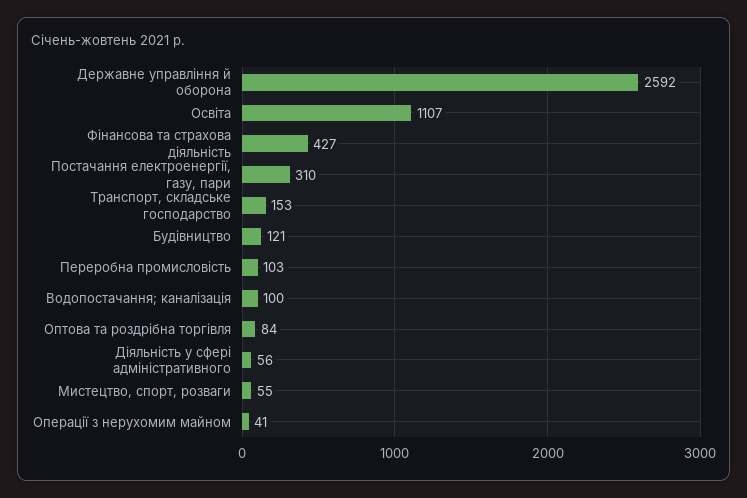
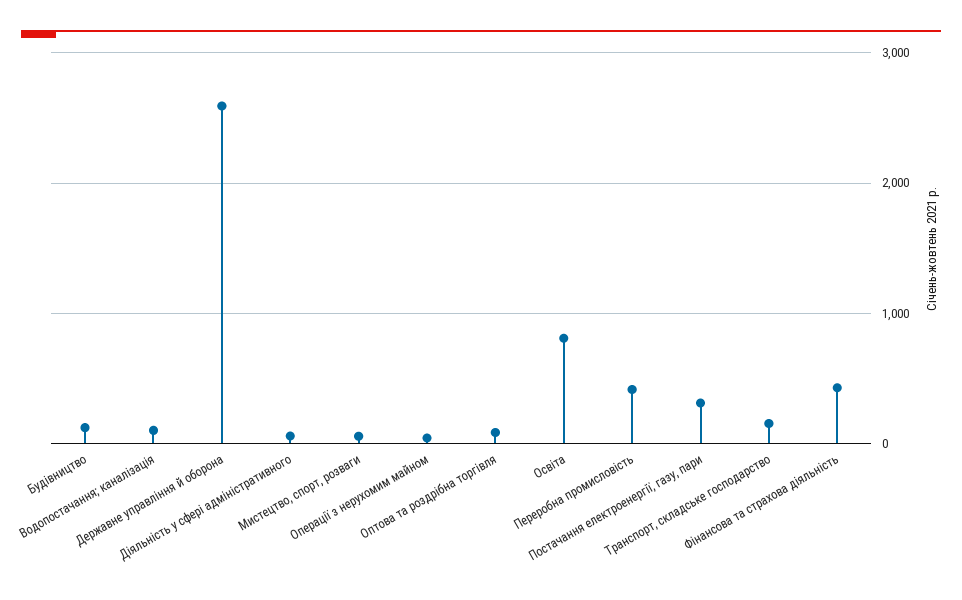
Освіта: 1107 -> 800
Переробна промисловість: 103 -> 400

